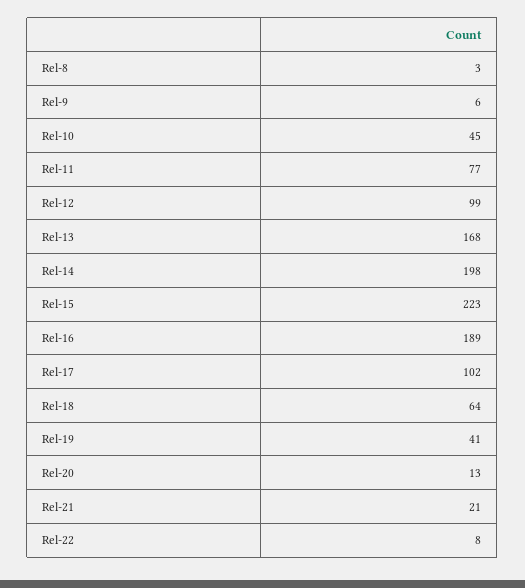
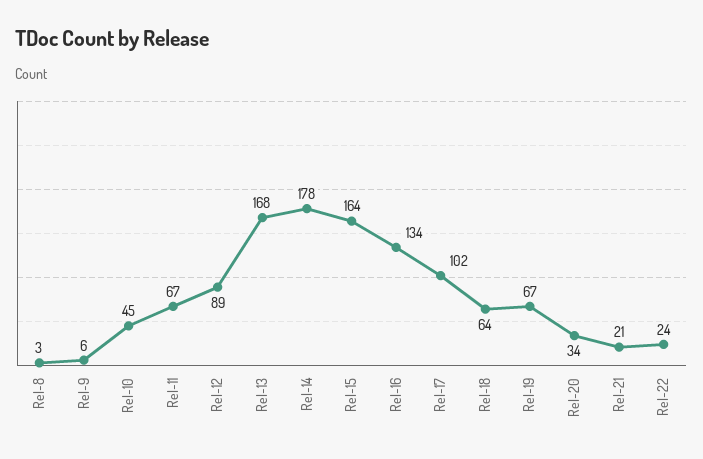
Rel-11: 77 -> 67
Rel-12: 99 -> 89
Rel-14: 198 -> 178
Rel-15: 223 -> 164
Rel-16: 189 -> 134
Rel-19: 41 -> 67
Rel-20: 13 -> 34
Rel-22: 8 -> 24

